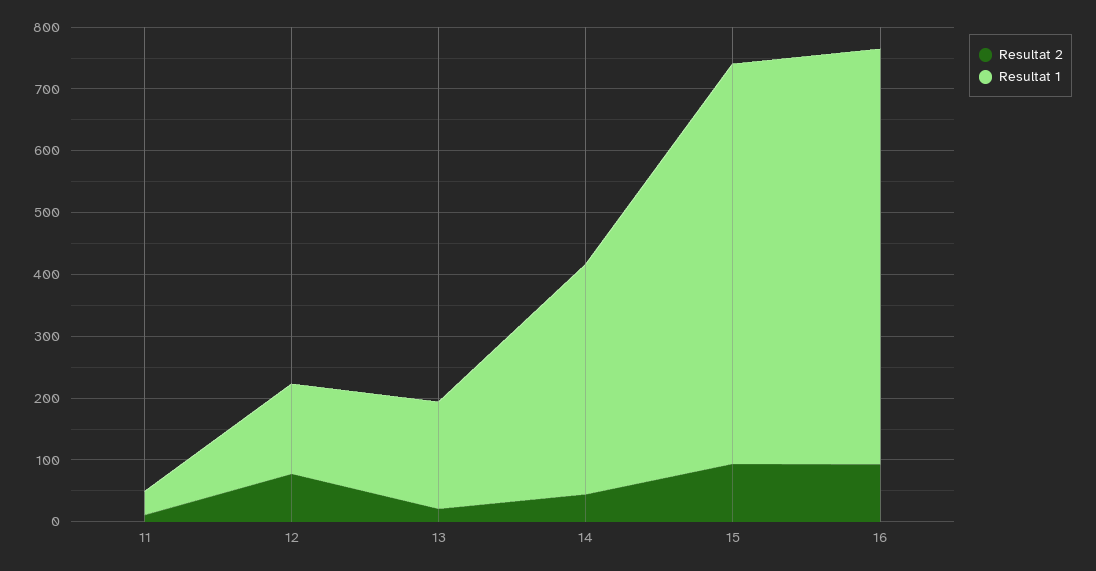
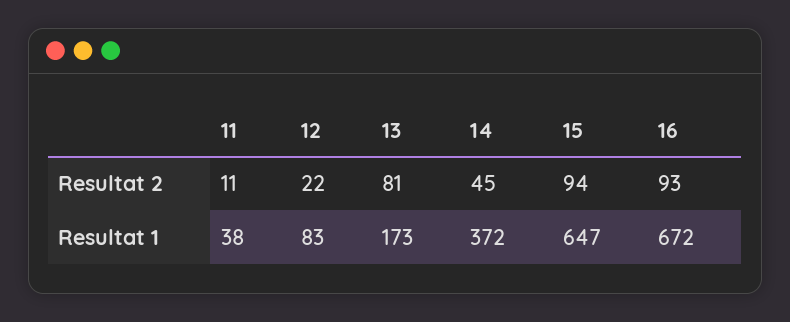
Resultat 2, 12: 80 -> 22
Resultat 1, 12: 140 -> 83
Resultat 2, 13: 20 -> 81

